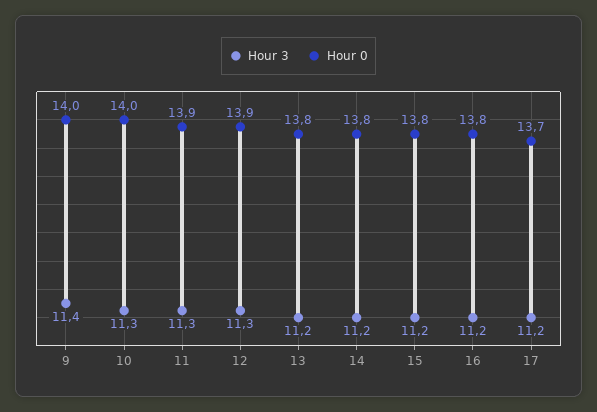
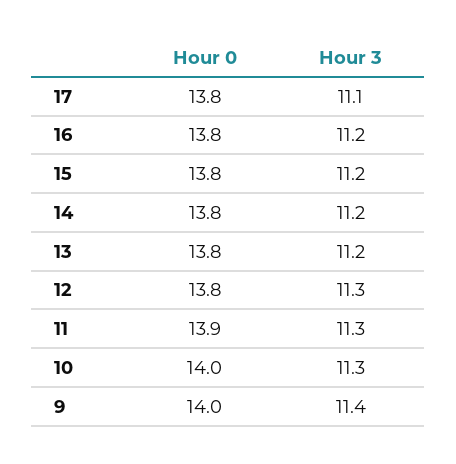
Hour 0, 12: 13.9 -> 13.8
Hour 3, 17: 11.2 -> 11.1
Hour 0, 17: 13.7 -> 13.8

